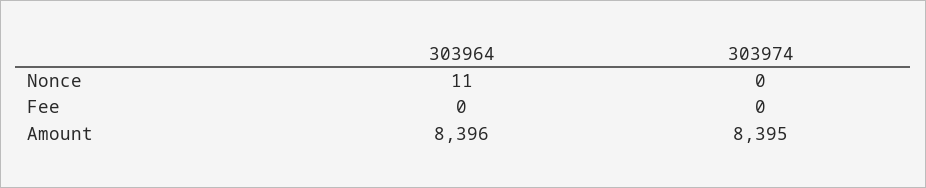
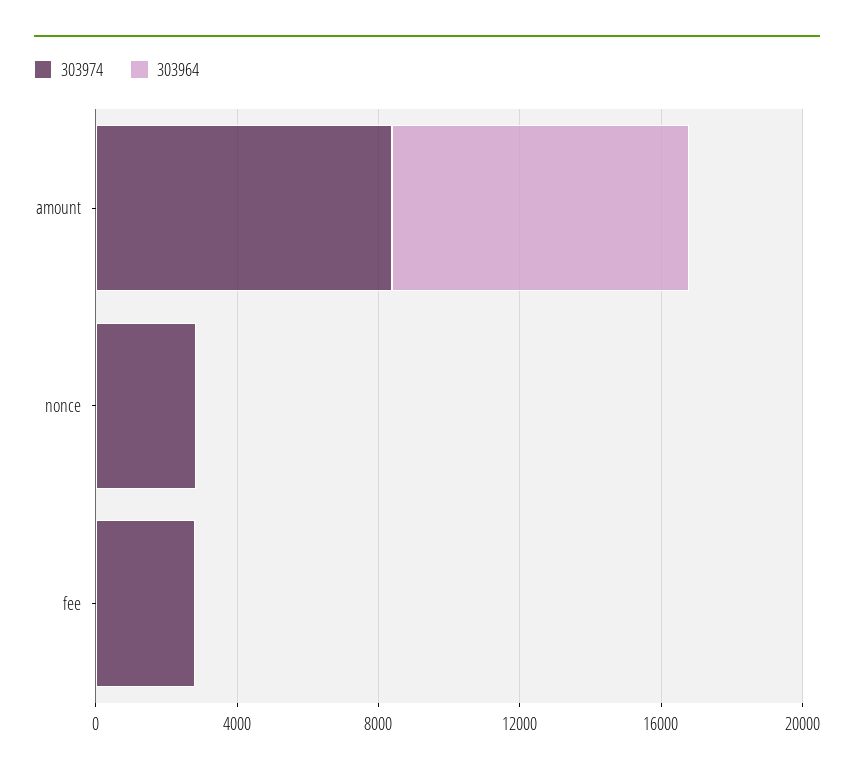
303974, Nonce: 0 -> 3000
303974, Fee: 0 -> 3000

